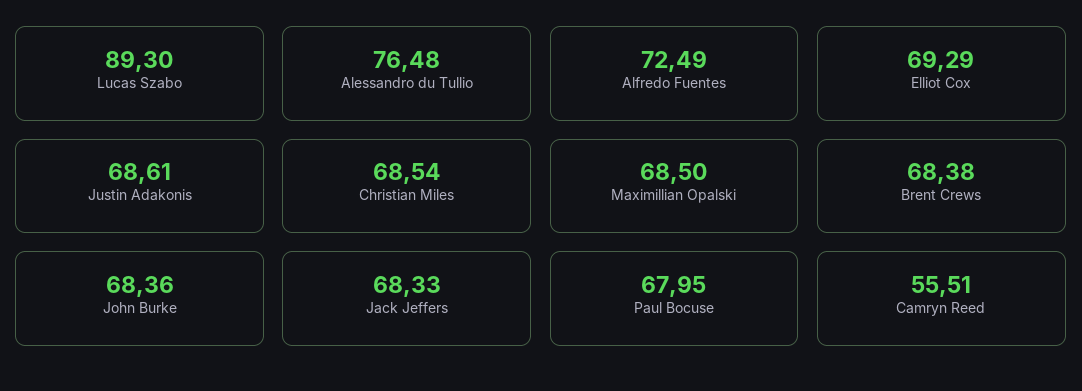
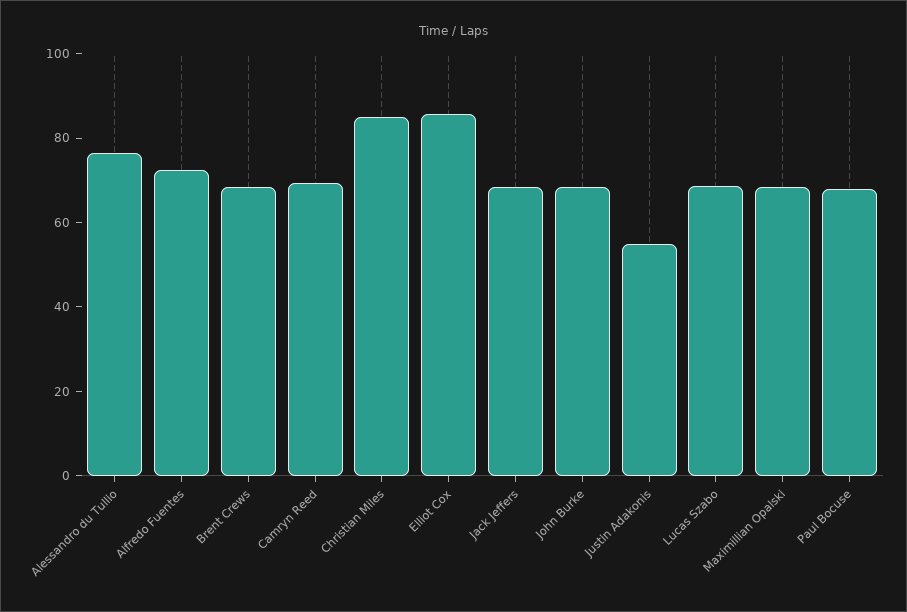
Lucas Szabo: 89.3 -> 70
Elliot Cox: 69.29 -> 85
Justin Adakonis: 68.61 -> 55
Christian Miles: 68.54 -> 85
Camryn Reed: 55.51 -> 70

